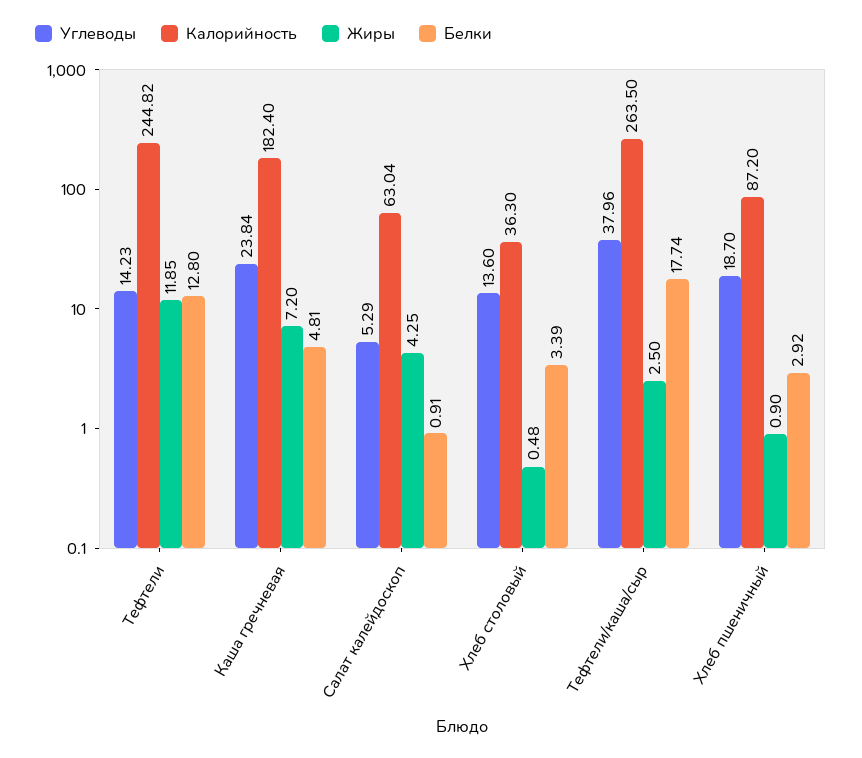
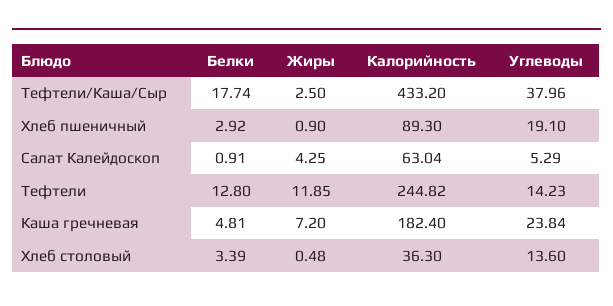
Калорийность, Тефтели/каша/сыр: 263.5 -> 433.2
Углеводы, Хлеб пшеничный: 18.7 -> 19.1
Калорийность, Хлеб пшеничный: 87.2 -> 89.3

